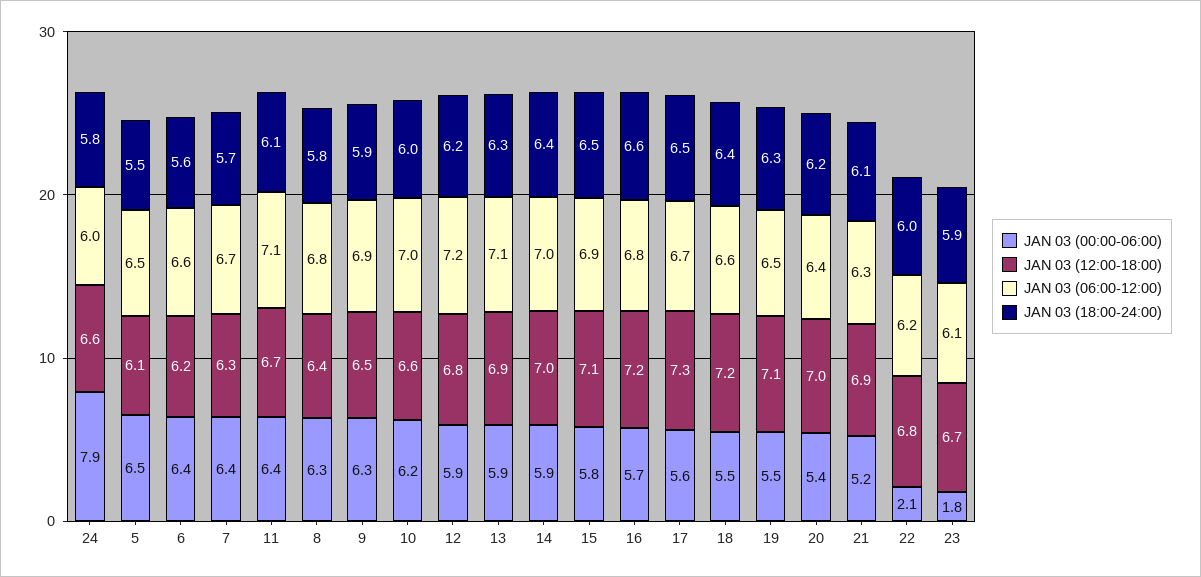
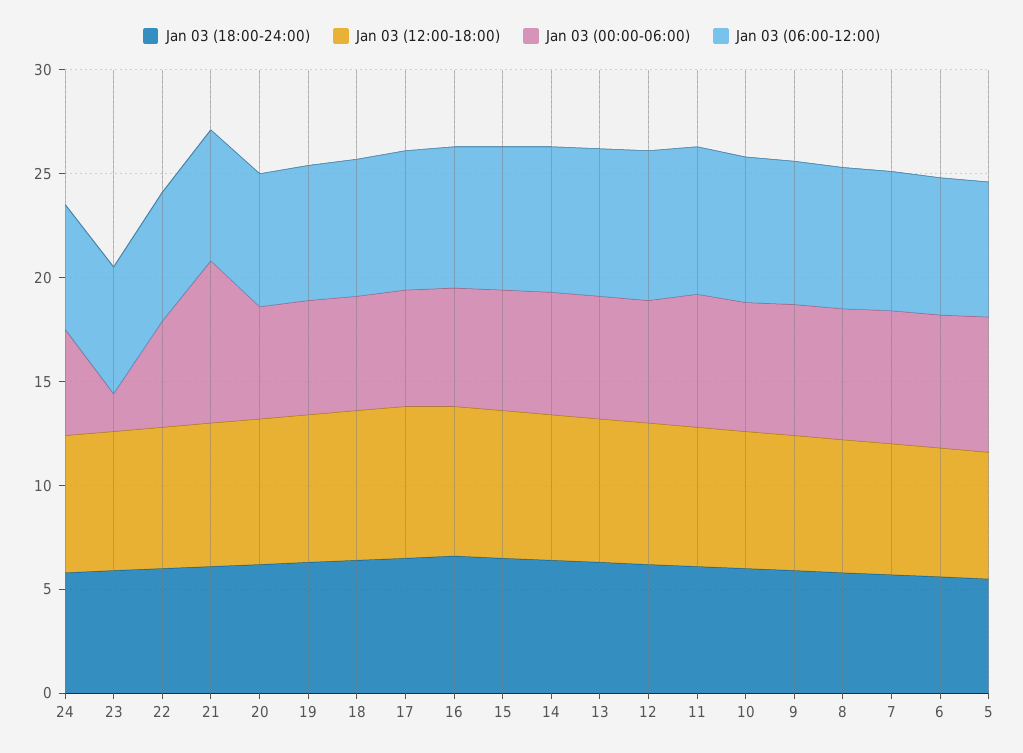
JAN 03 (00:00-06:00), 24: 7.9 -> 5
JAN 03 (00:00-06:00), 21: 5.2 -> 8
JAN 03 (00:00-06:00), 22: 2.1 -> 5

